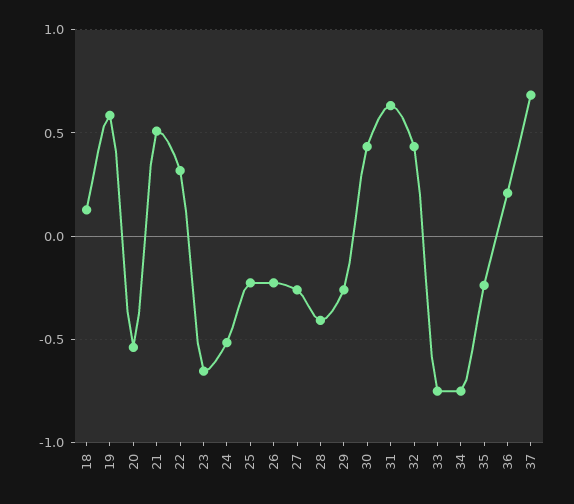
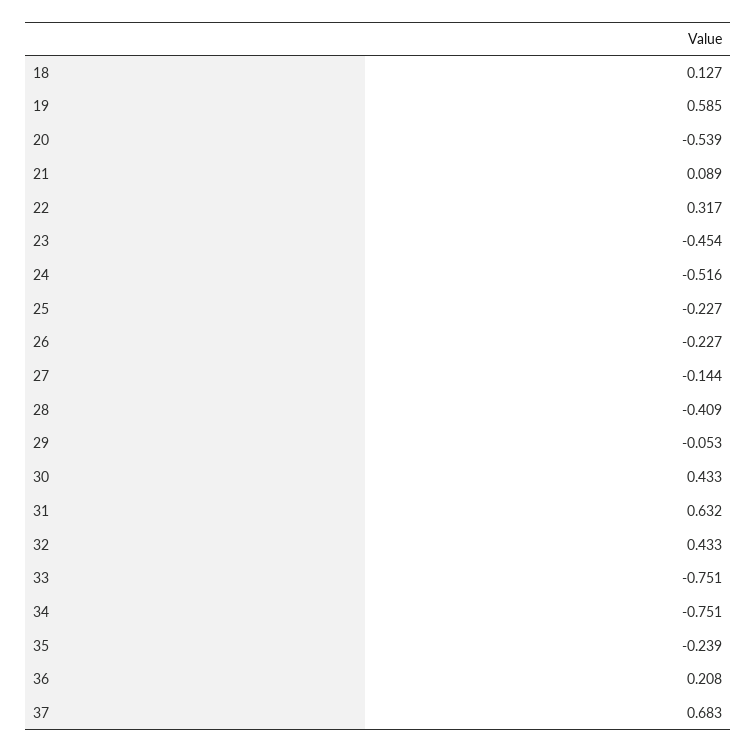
21: 0.5 -> 0.089
23: -0.65 -> -0.454
27: -0.25 -> -0.144
29: -0.25 -> -0.053

